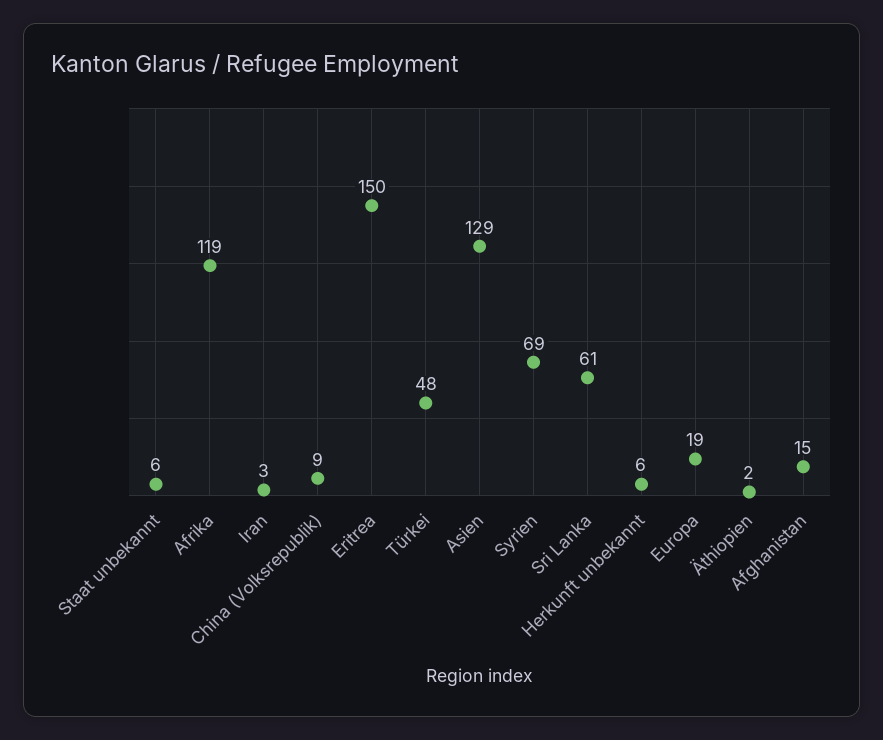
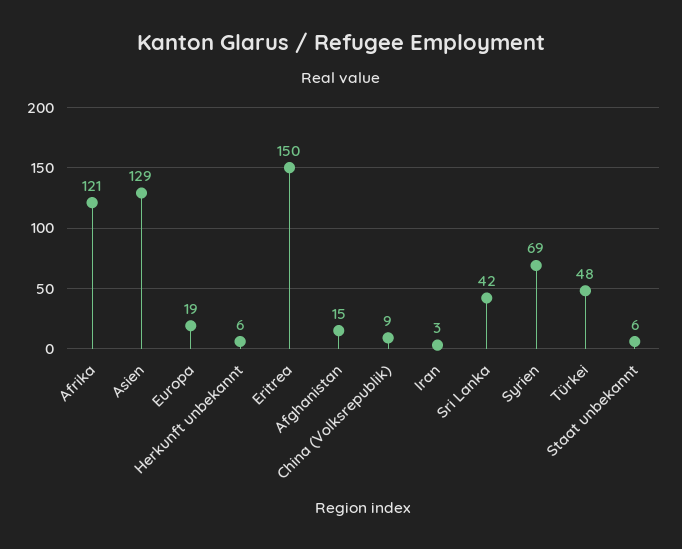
Afrika: 119 -> 121
Sri Lanka: 61 -> 42
Äthiopien: 2 -> none

